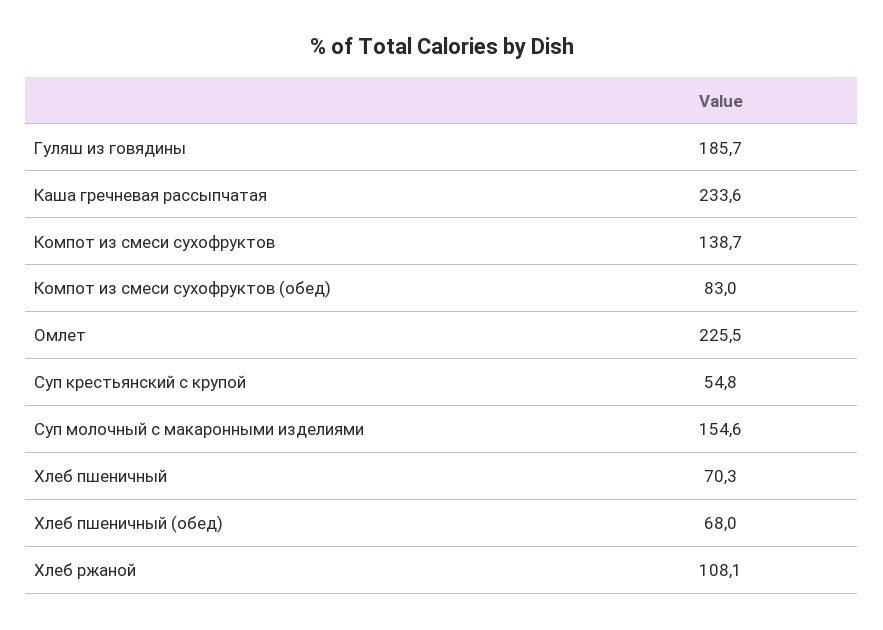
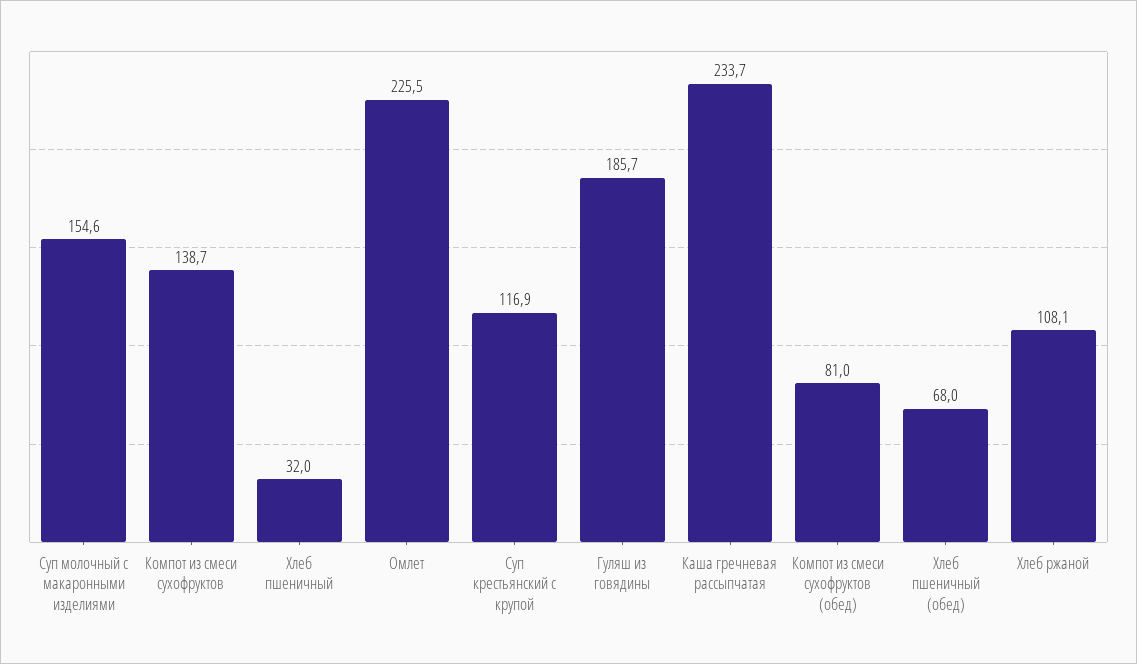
Каша гречневая рассыпчатая: 233.6 -> 233.7
Компот из смеси сухофруктов (обед): 83 -> 81
Суп крестьянский с крупой: 54.8 -> 116.9
Хлеб пшеничный: 70.3 -> 32

